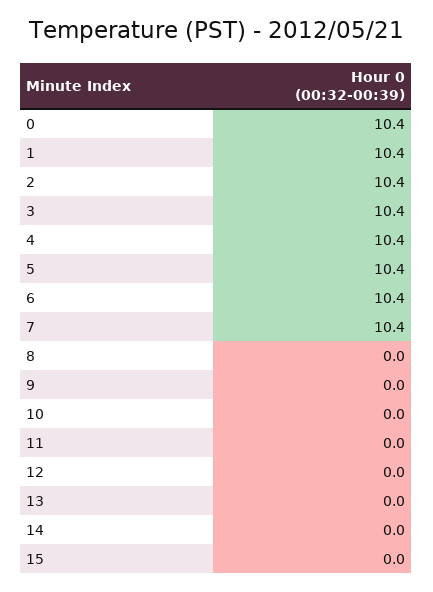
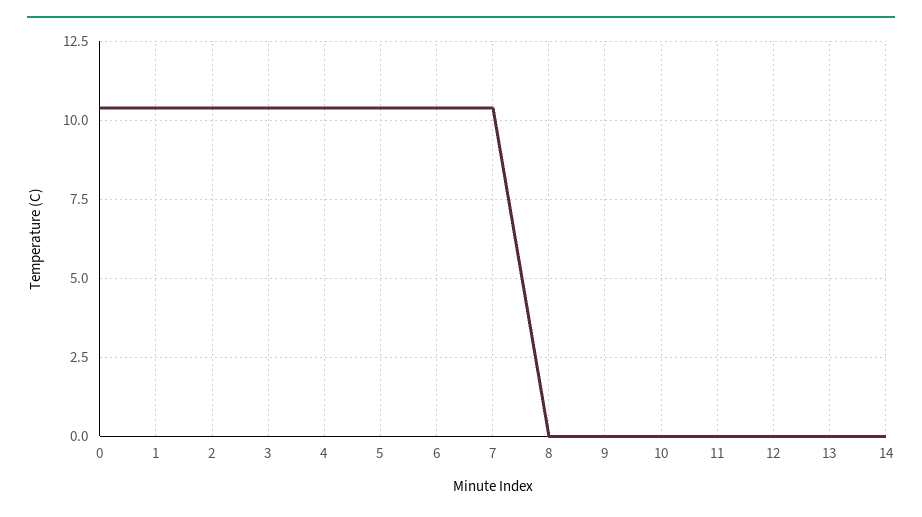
15: 0 -> none

